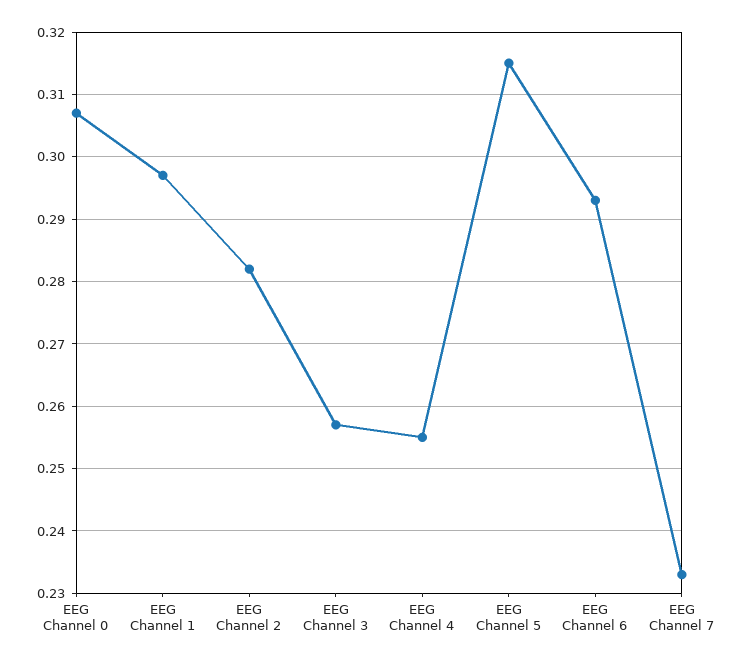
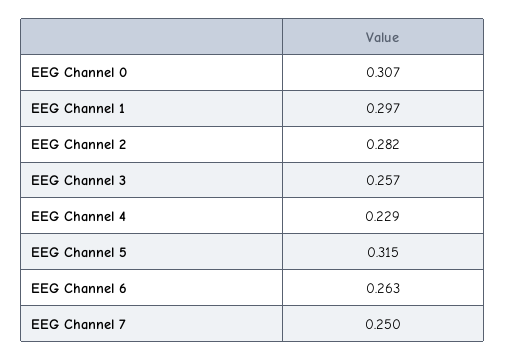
EEG Channel 4: 0.255 -> 0.229
EEG Channel 6: 0.293 -> 0.263
EEG Channel 7: 0.233 -> 0.25

